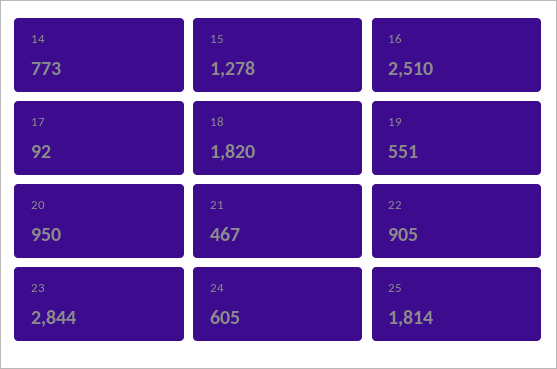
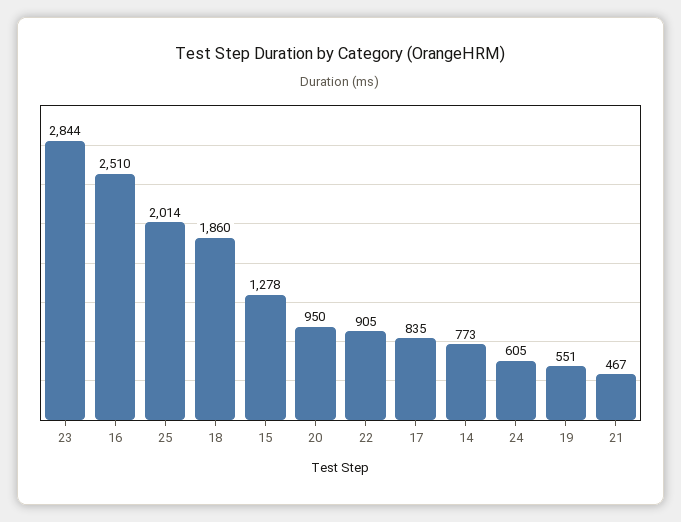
17: 92 -> 835
18: 1820 -> 1860
25: 1814 -> 2014

